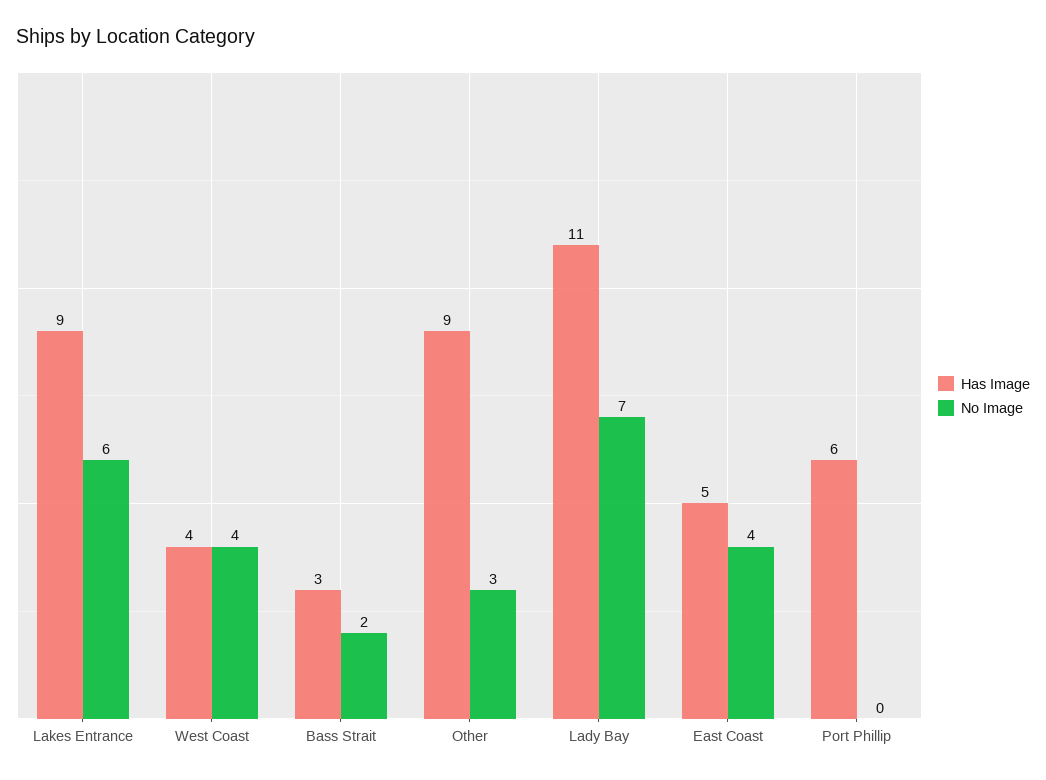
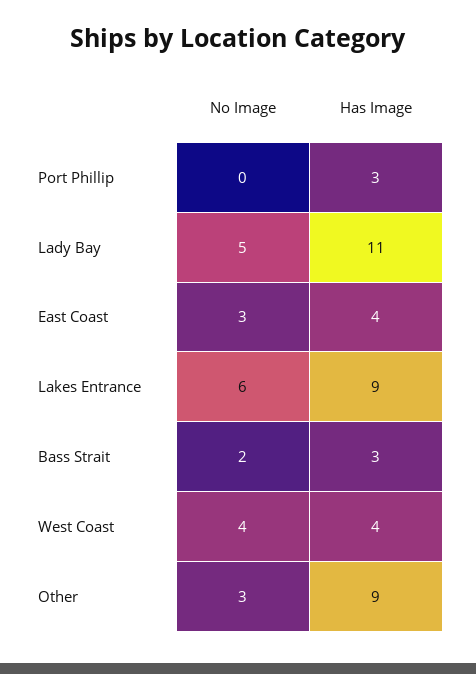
No Image, Lady Bay: 7 -> 5
Has Image, East Coast: 5 -> 4
No Image, East Coast: 4 -> 3
Has Image, Port Phillip: 6 -> 3

